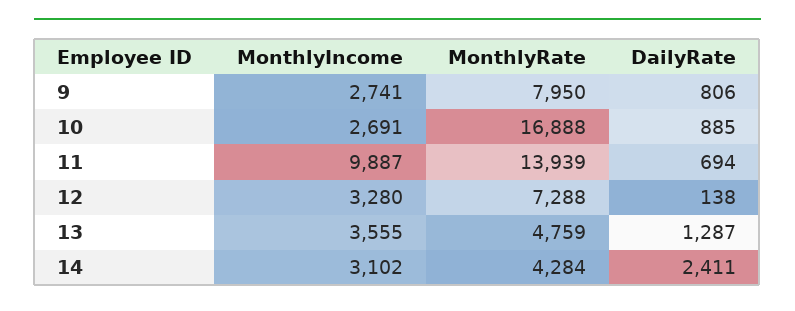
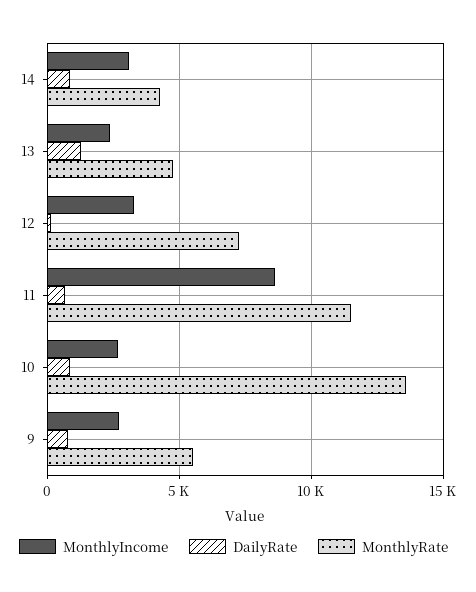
MonthlyRate, 9: 7950 -> 5500
MonthlyRate, 10: 16888 -> 13500
MonthlyIncome, 11: 9887 -> 8500
MonthlyRate, 11: 13939 -> 11500
MonthlyIncome, 13: 3555 -> 2500
DailyRate, 14: 2411 -> 1000

